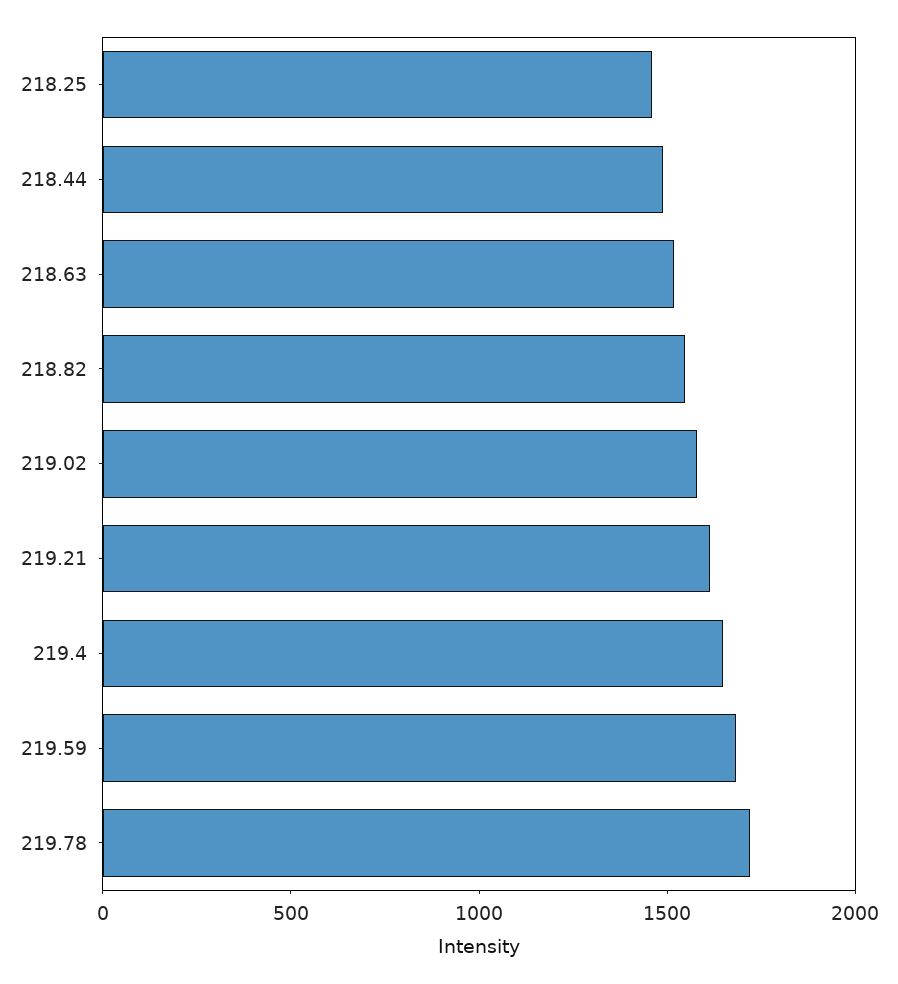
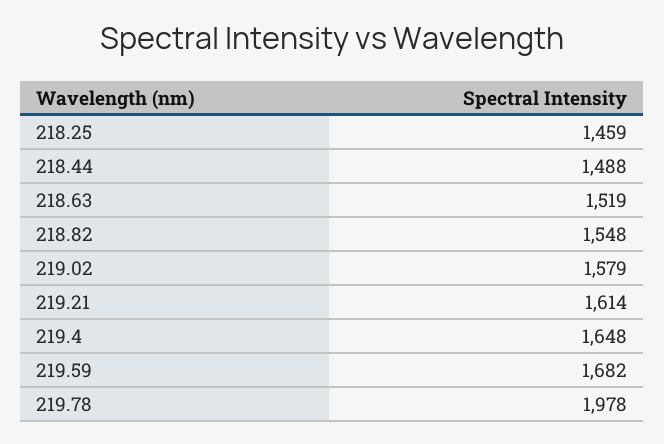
219.78: 1700 -> 1978

